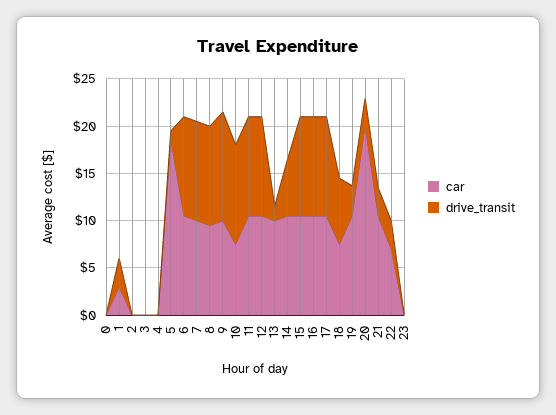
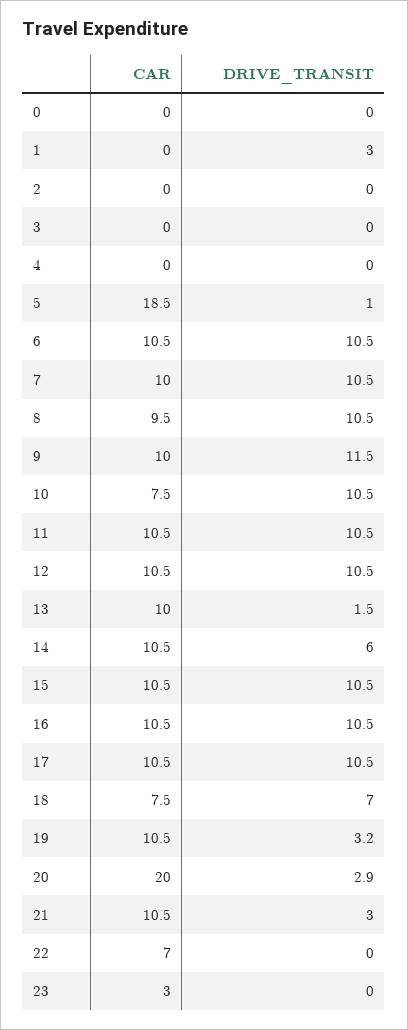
car, 1: 3 -> 0
drive_transit, 22: 3 -> 0
car, 23: 0 -> 3

